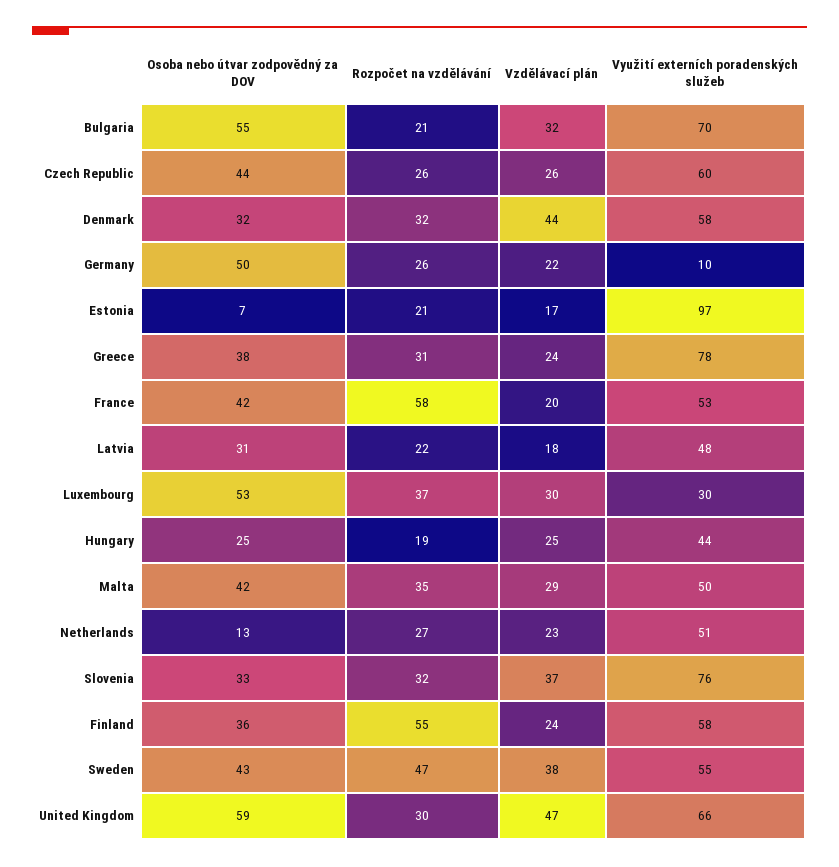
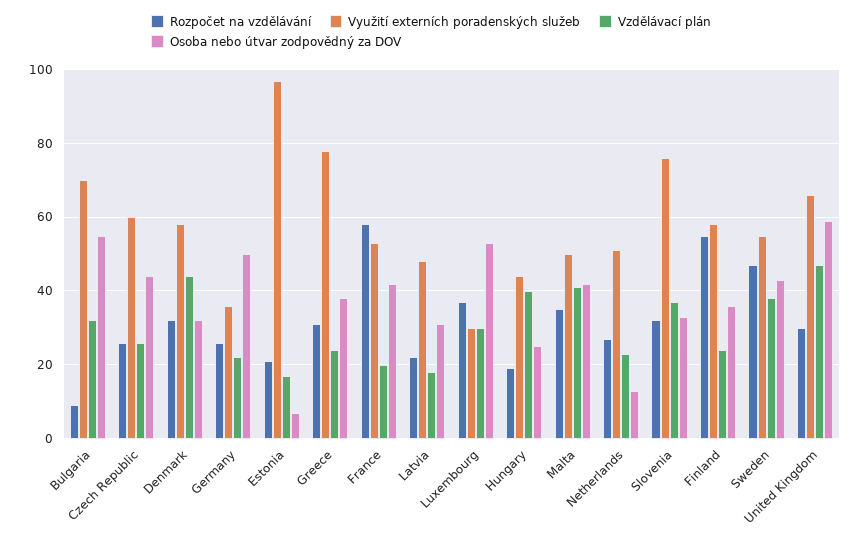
Rozpočet na vzdělávání, Bulgaria: 21 -> 10
Využití externích poradenských služeb, Germany: 10 -> 35
Vzdělávací plán, Hungary: 25 -> 40
Vzdělávací plán, Malta: 29 -> 40

